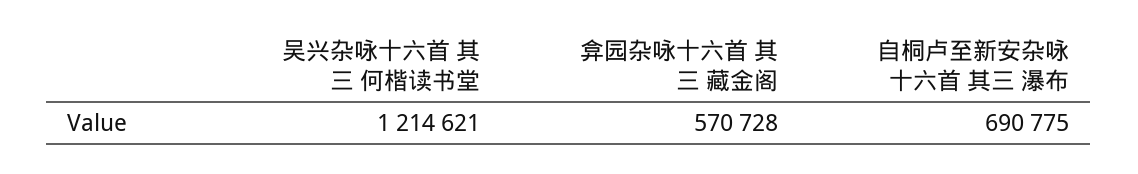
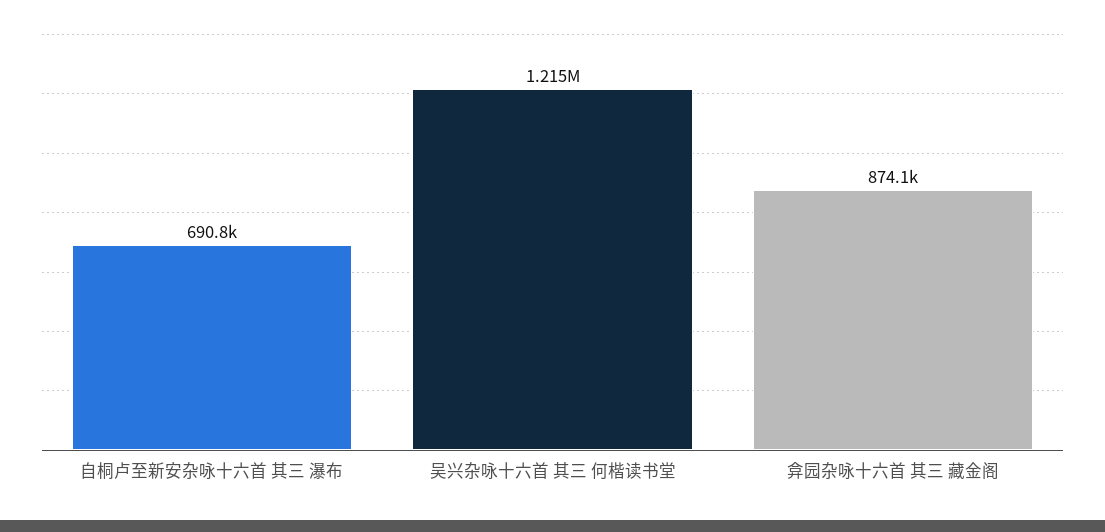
弇园杂咏十六首 其三 藏金阁: 570728 -> 874100

